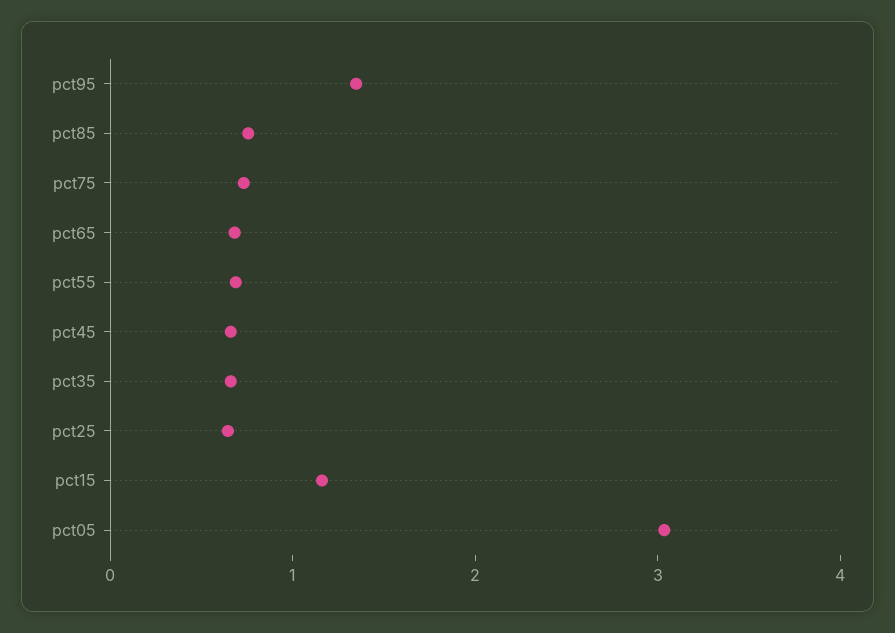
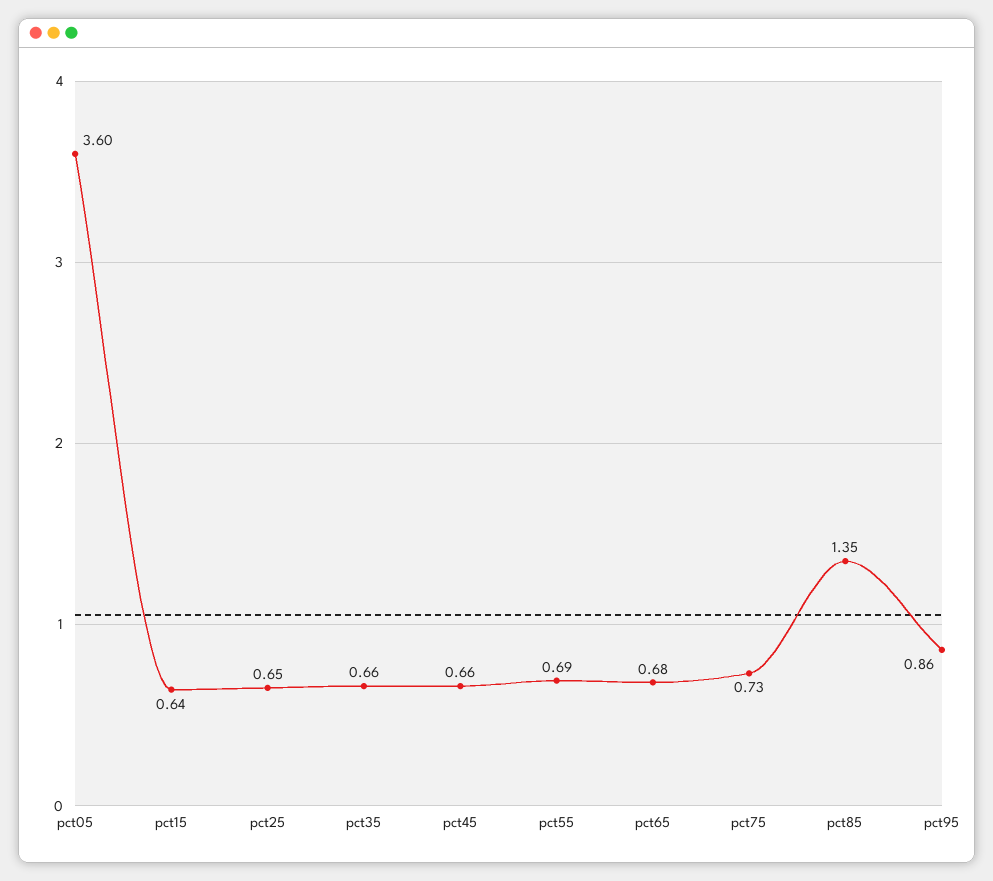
pct95: 1.4 -> 0.86
pct85: 0.8 -> 1.35
pct15: 1.2 -> 0.64
pct05: 3 -> 3.6

